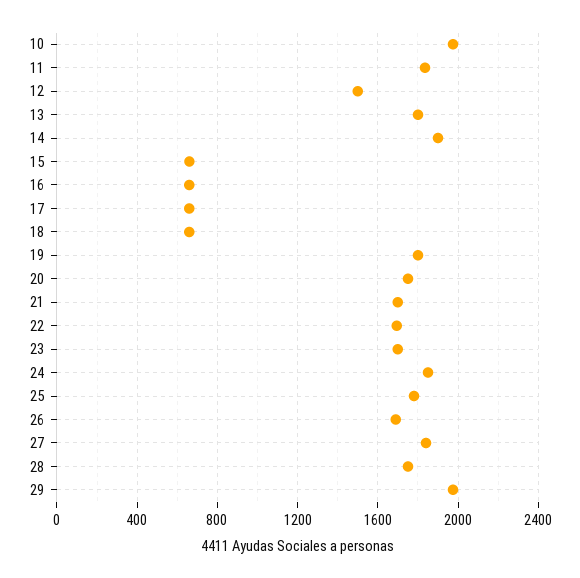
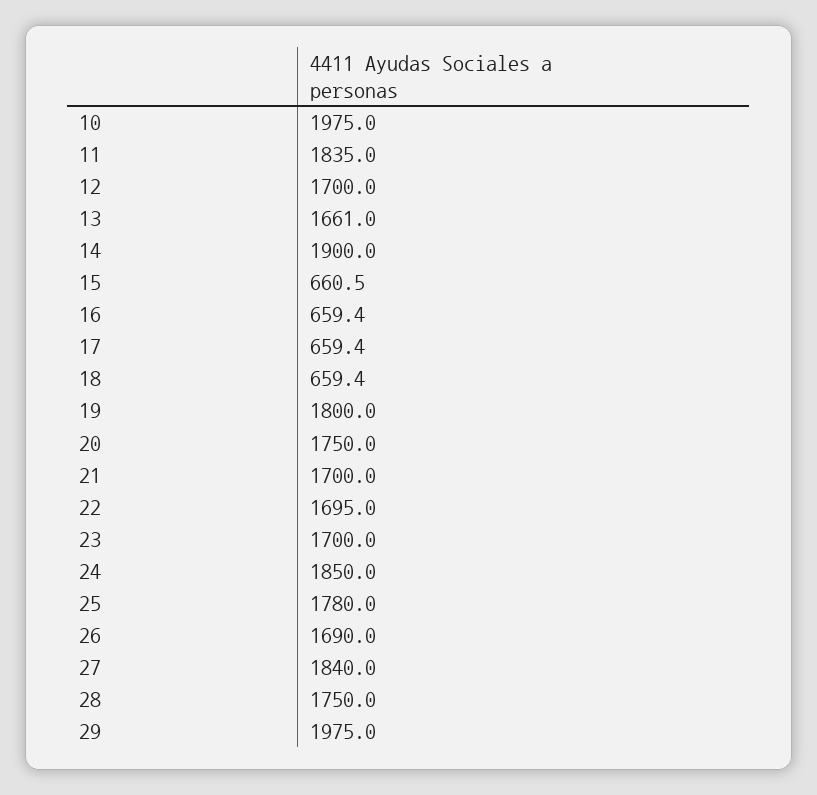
12: 1500 -> 1700
13: 1800 -> 1661

